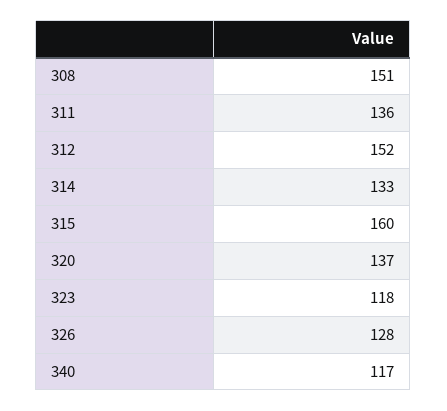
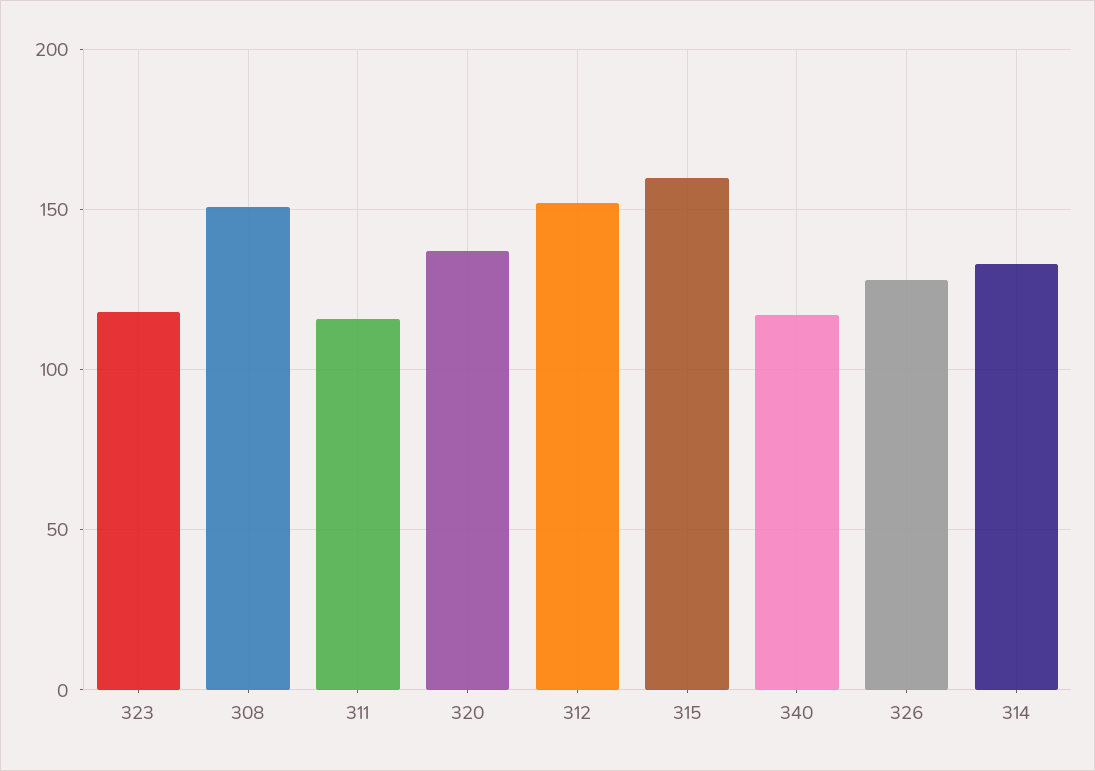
311: 136 -> 115

